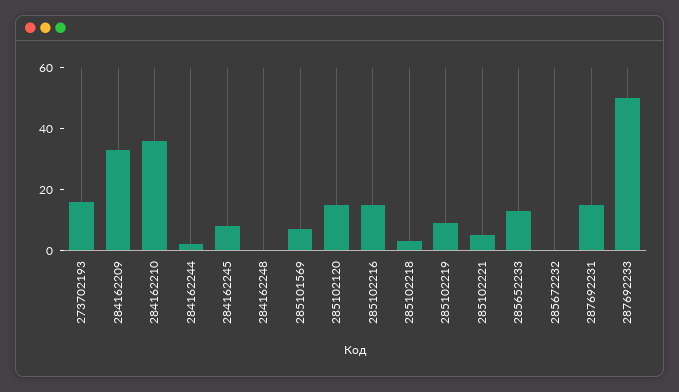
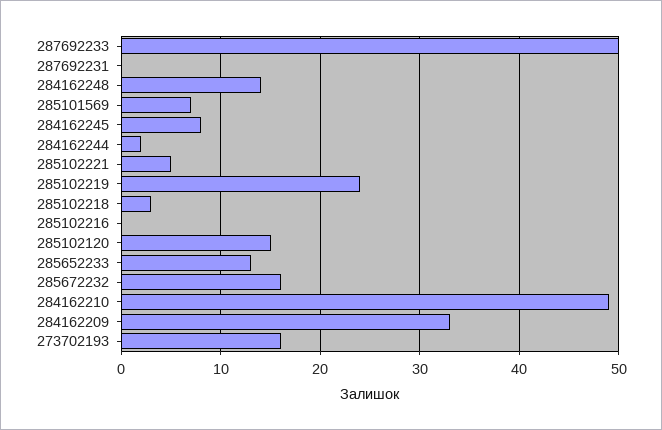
284162210: 35 -> 49
284162248: 0 -> 14
285102216: 15 -> 0
285102219: 10 -> 24
285672232: 0 -> 16
287692231: 15 -> 0

